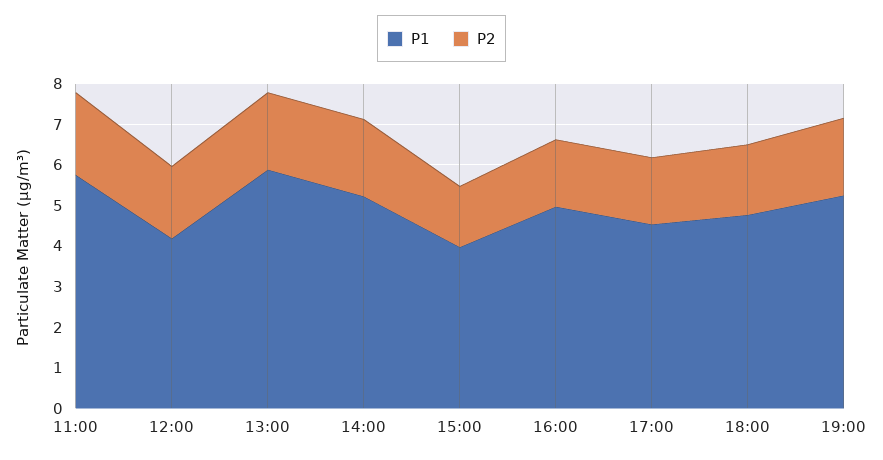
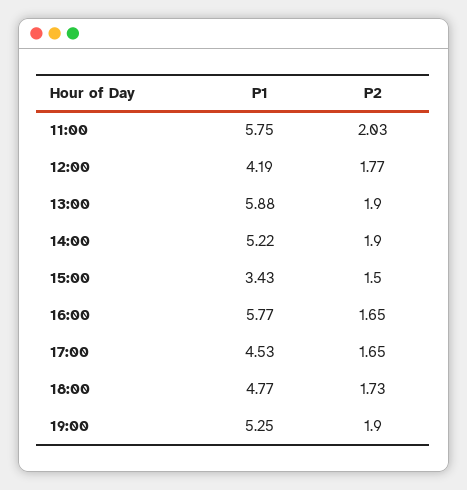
P1, 15:00: 4 -> 3.43
P1, 16:00: 5 -> 5.77

